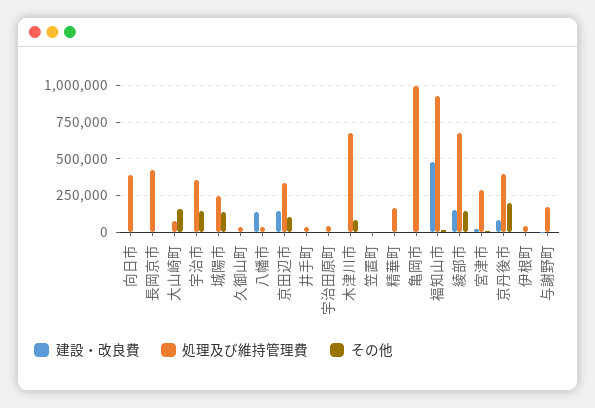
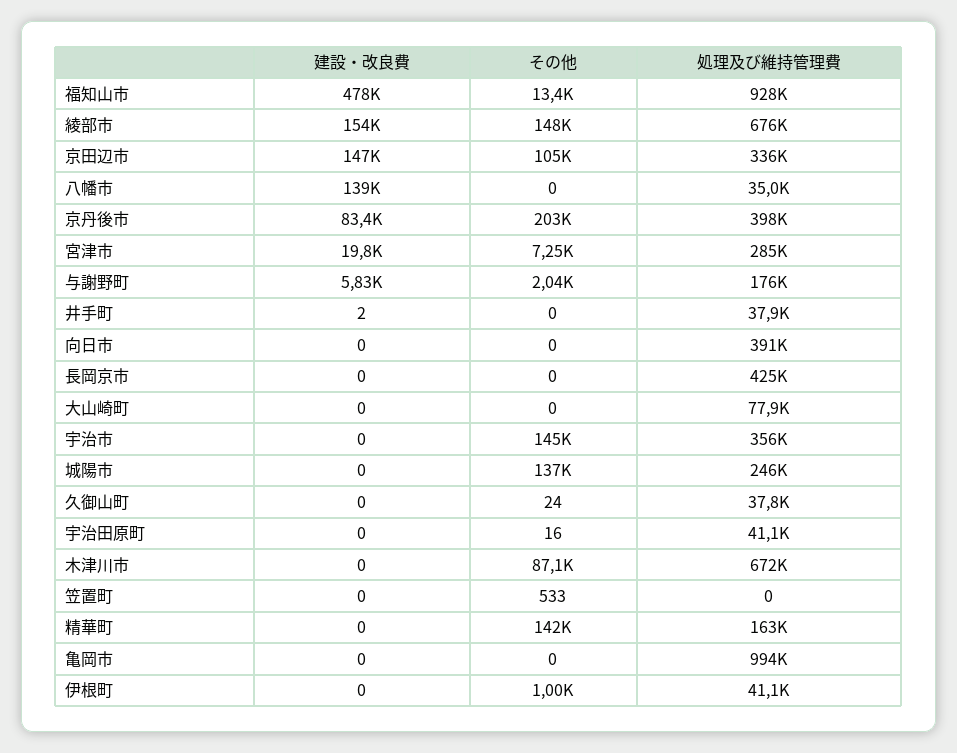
その他, 大山崎町: 150000 -> 0
その他, 精華町: 0 -> 142000

